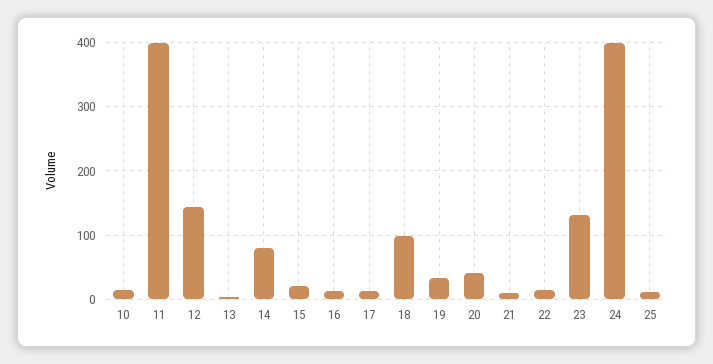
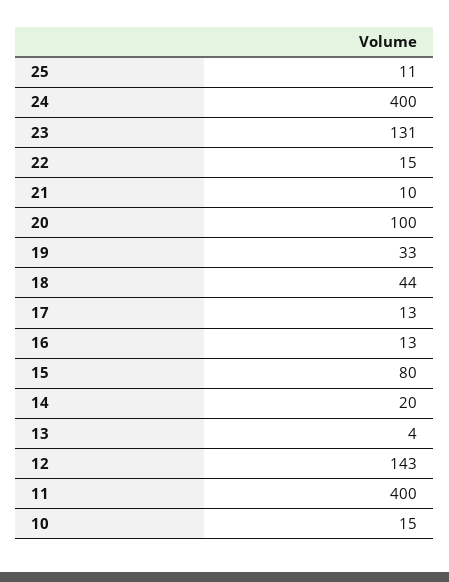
14: 80 -> 20
15: 20 -> 80
18: 100 -> 44
20: 40 -> 100

